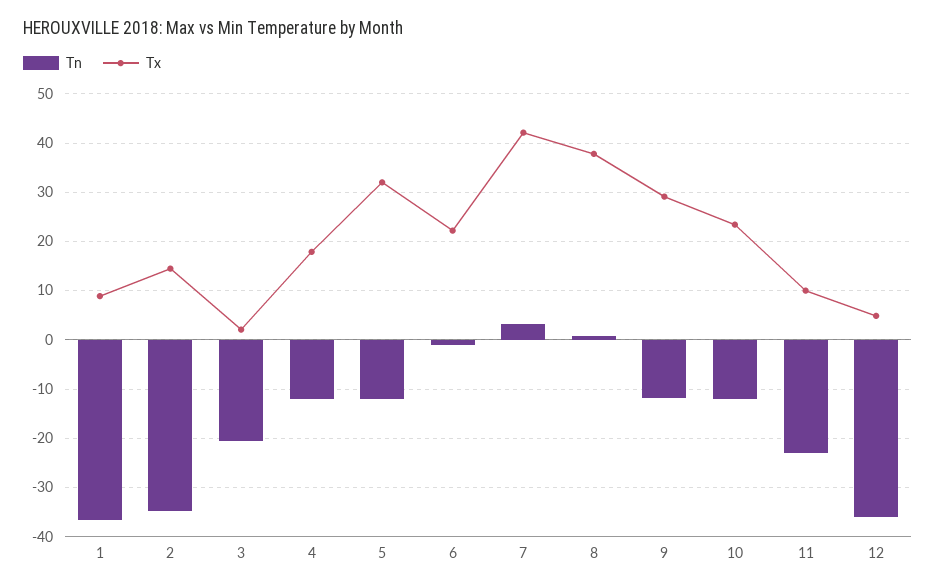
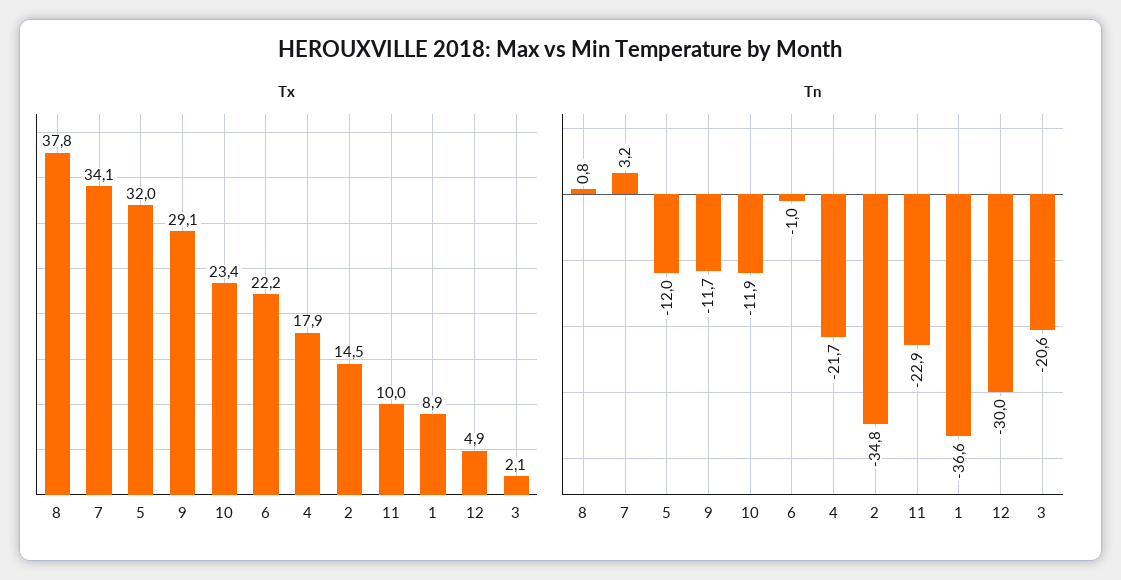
Tn, 4: -12 -> -21.7
Tx, 7: 42 -> 34.1
Tn, 12: -36 -> -30

